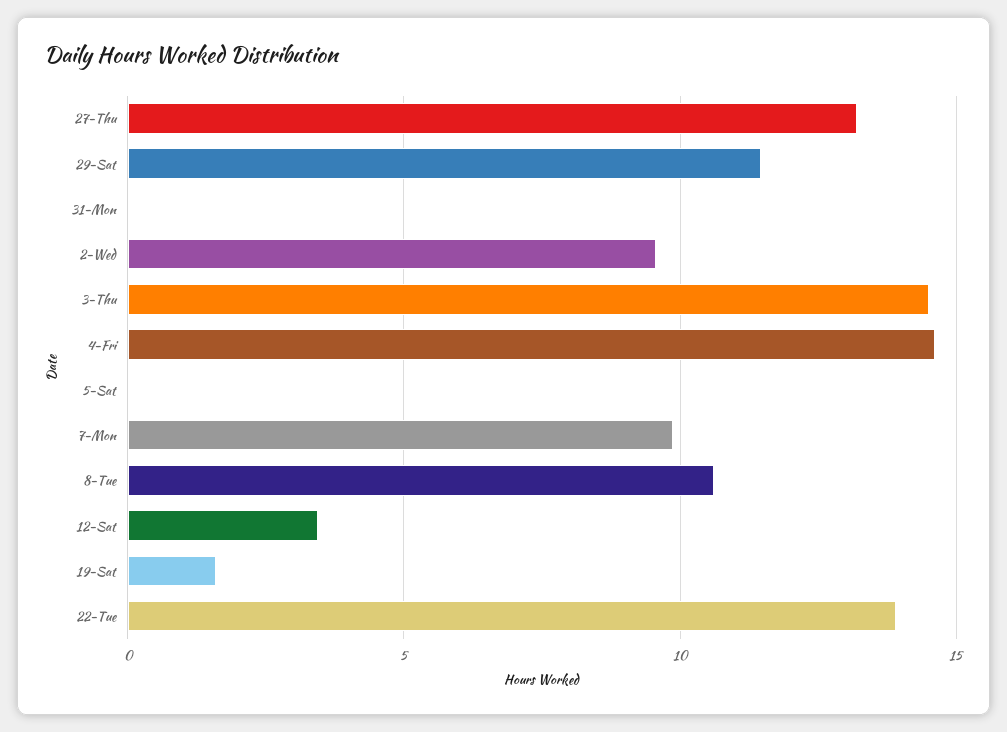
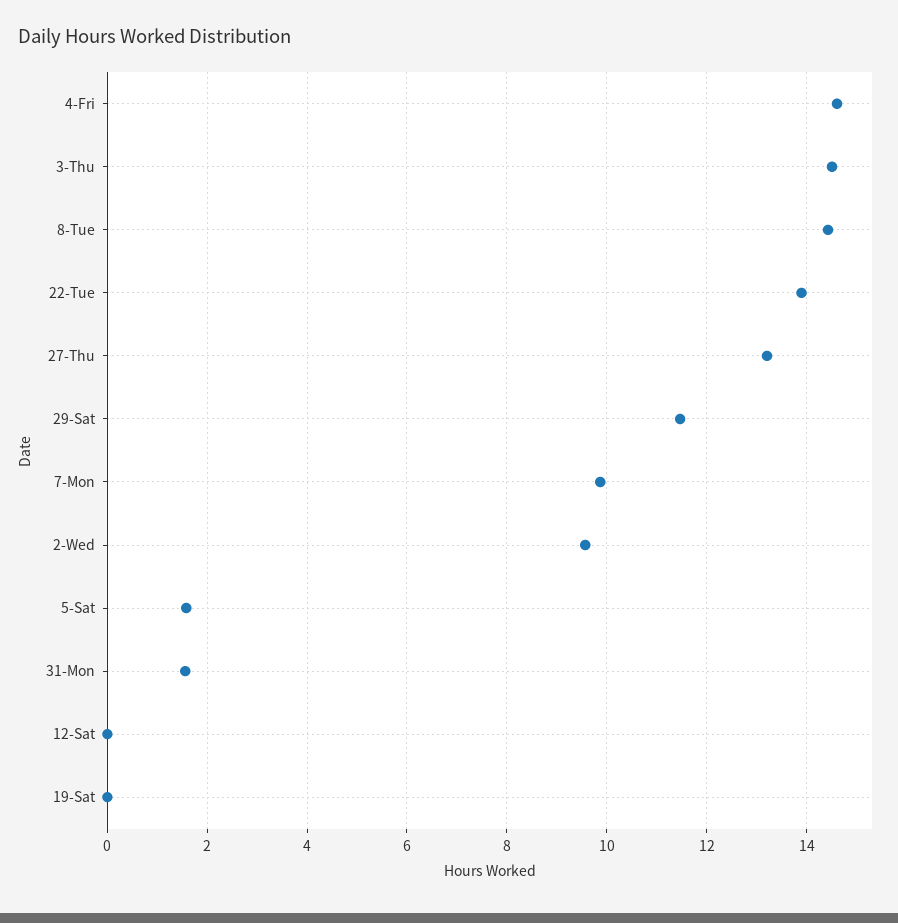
31-Mon: 0 -> 1.6
5-Sat: 0 -> 1.6
8-Tue: 10.5 -> 14.4
12-Sat: 3.5 -> 0
19-Sat: 1.5 -> 0

